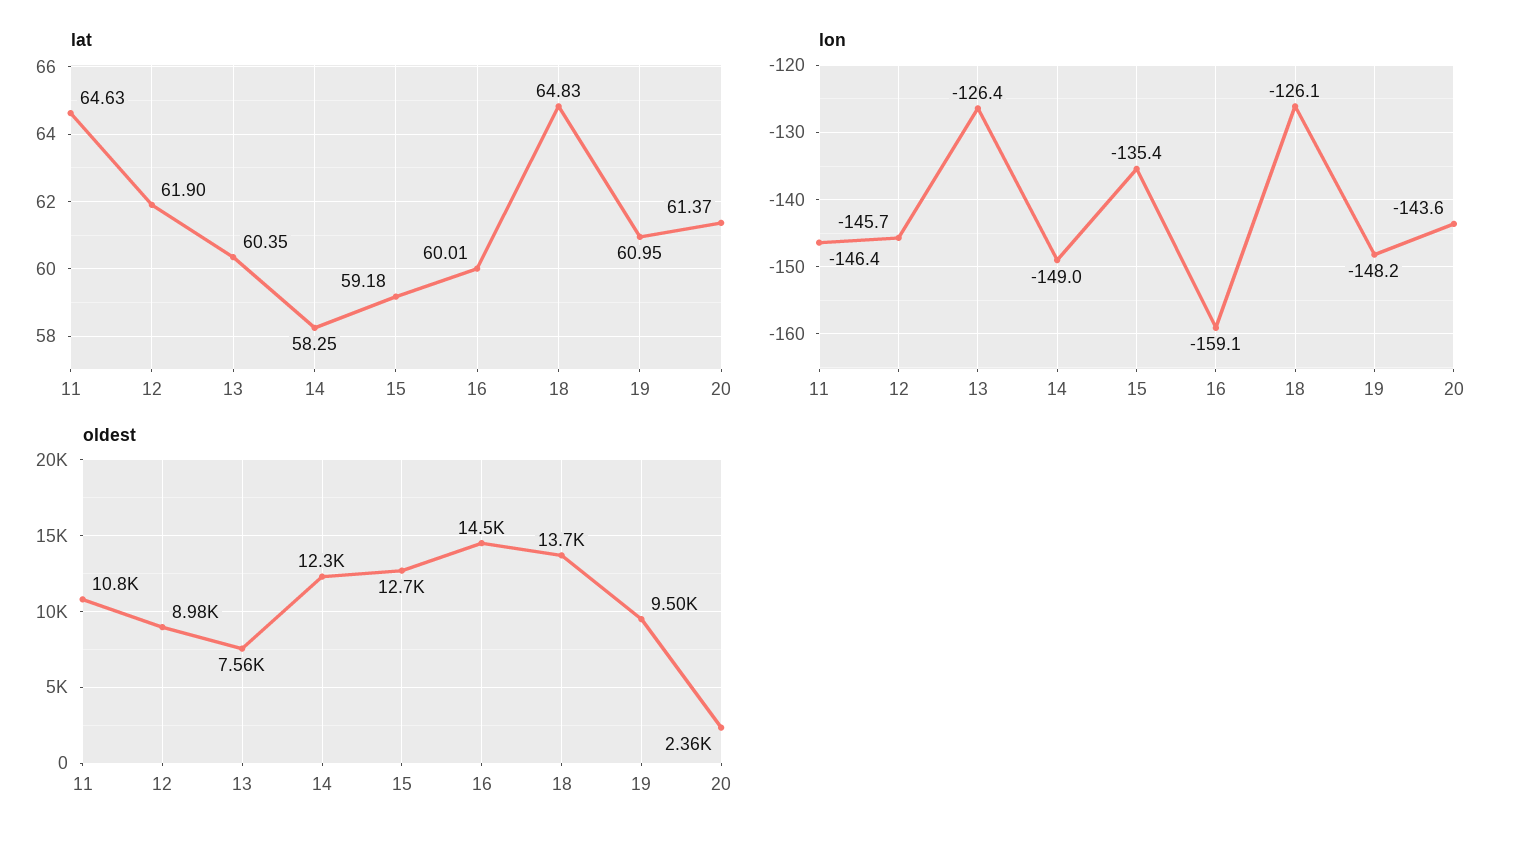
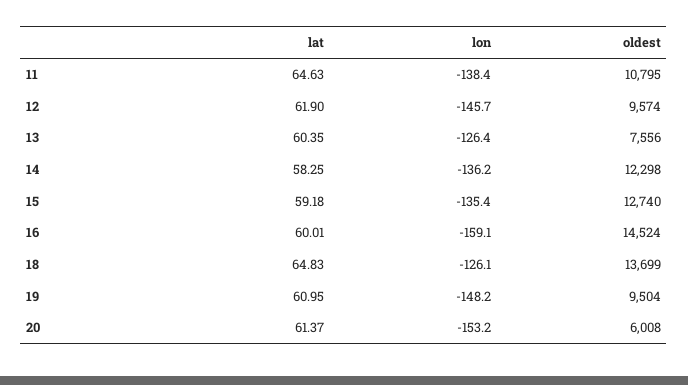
lon, 11: -146.4 -> -138.4
lon, 14: -149 -> -136.2
lon, 20: -143.6 -> -153.2
oldest, 12: 8980 -> 9574
oldest, 20: 2360 -> 6008

